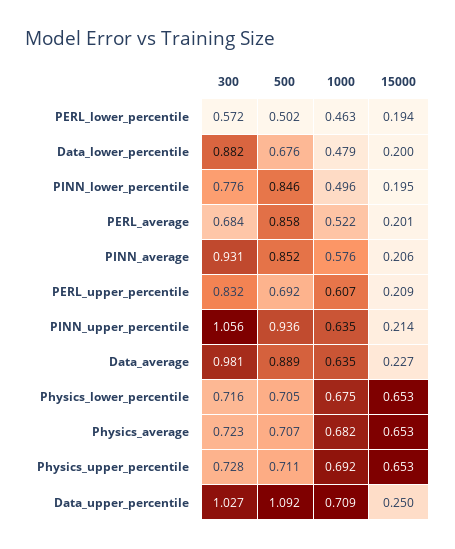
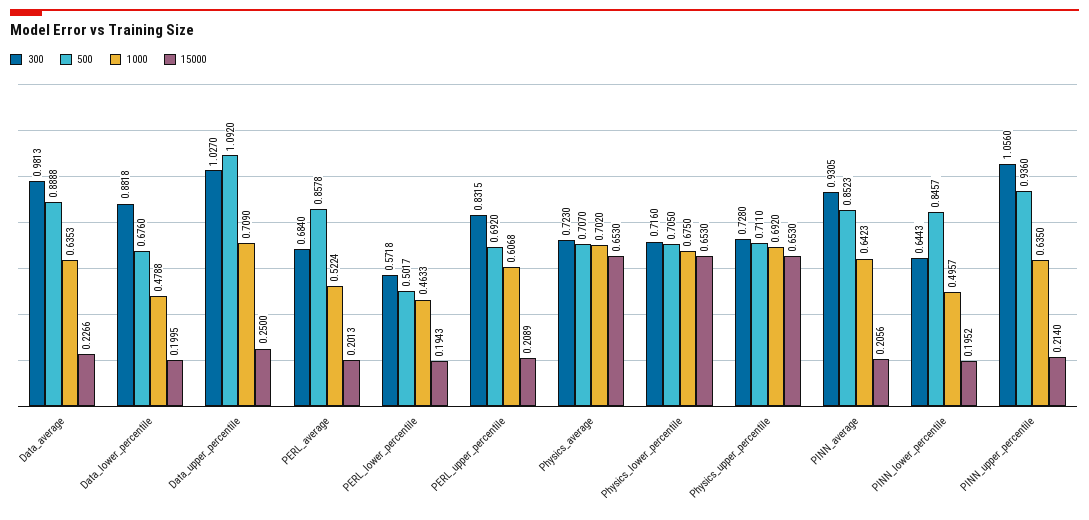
300, PINN_lower_percentile: 0.776 -> 0.6443
1000, PINN_average: 0.576 -> 0.6423
1000, Physics_average: 0.682 -> 0.702

